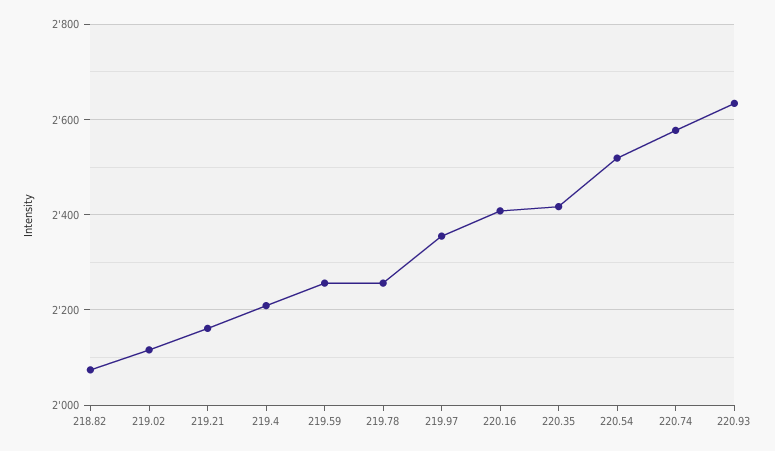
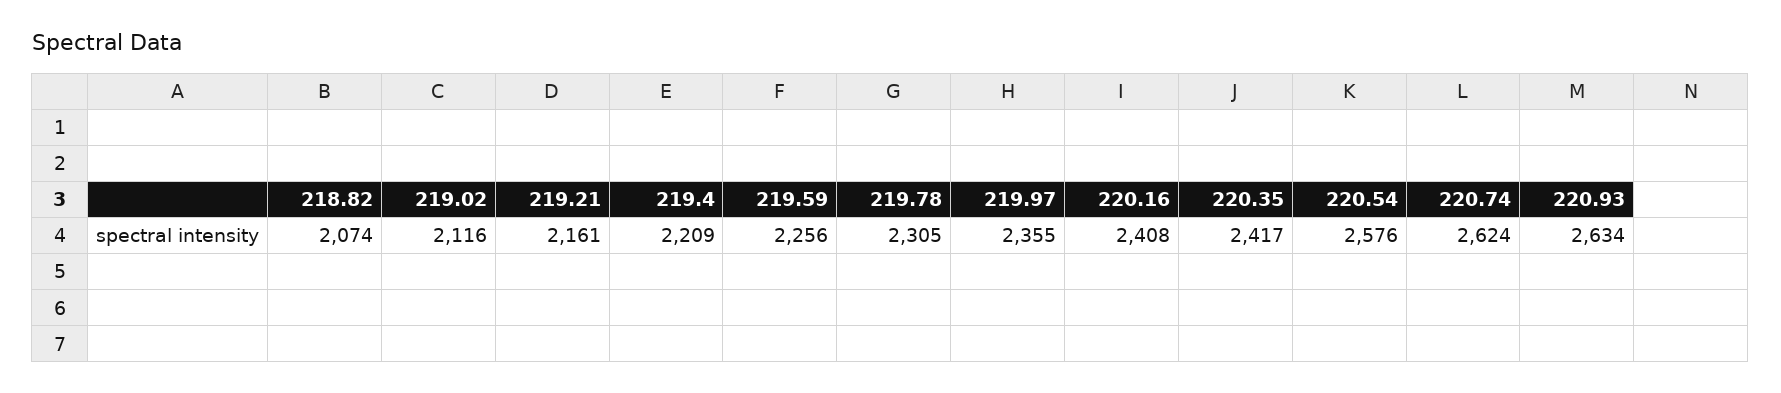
219.78: 2260 -> 2305
220.54: 2520 -> 2576
220.74: 2580 -> 2624

